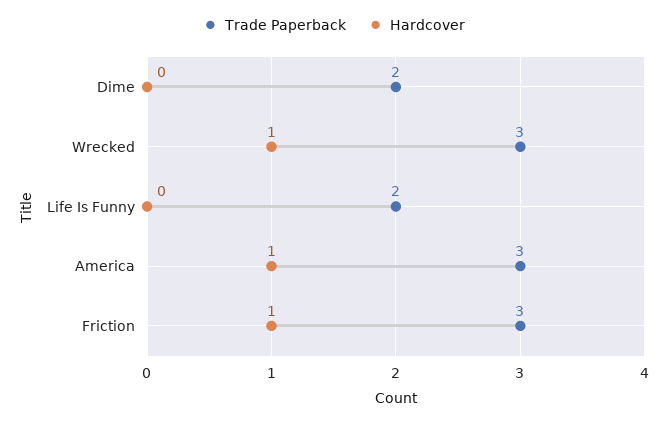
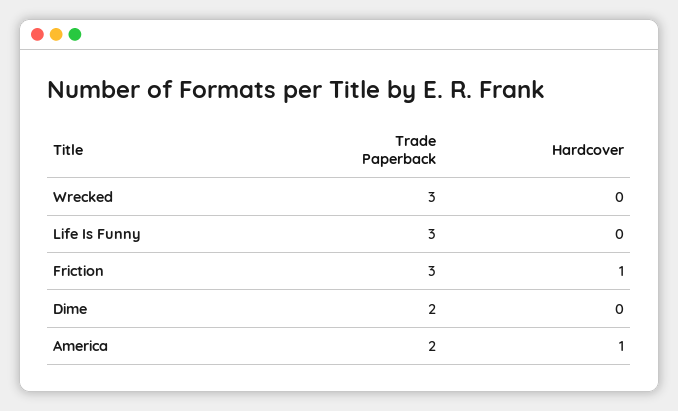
Hardcover, Wrecked: 1 -> 0
Trade Paperback, Life Is Funny: 2 -> 3
Trade Paperback, America: 3 -> 2

